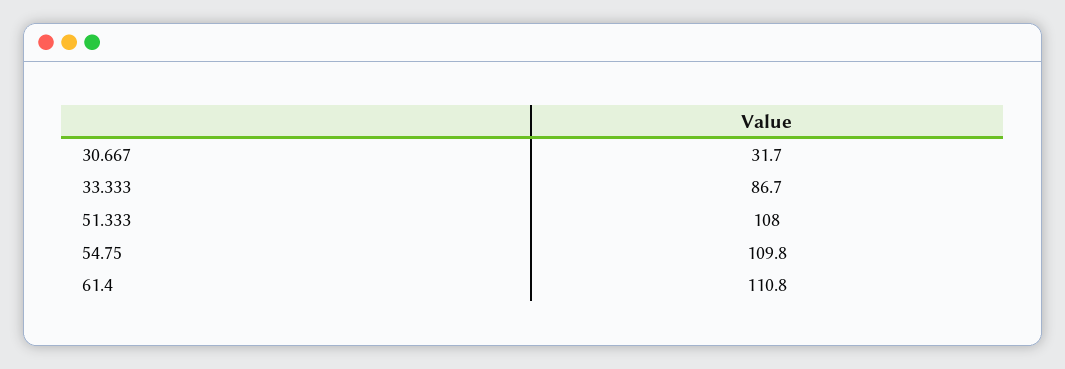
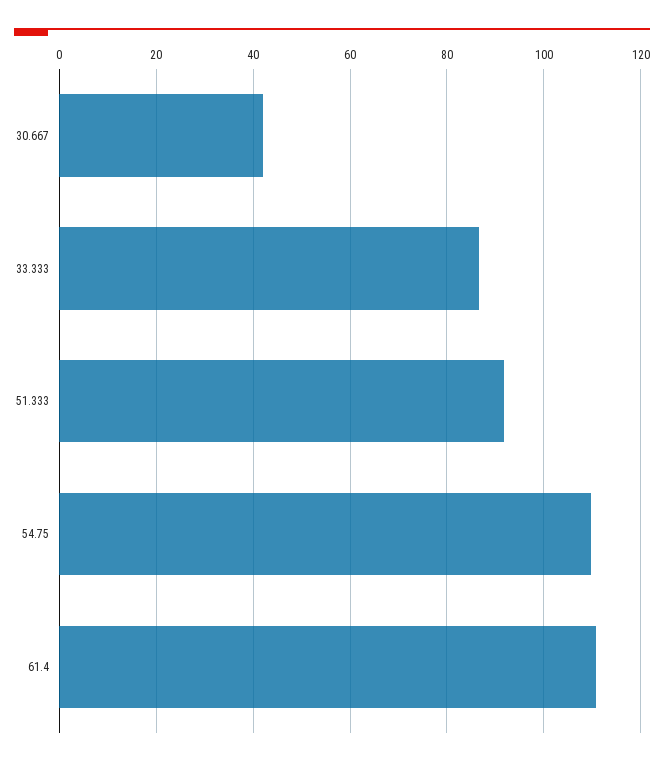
30.667: 31.7 -> 42
51.333: 108 -> 92

